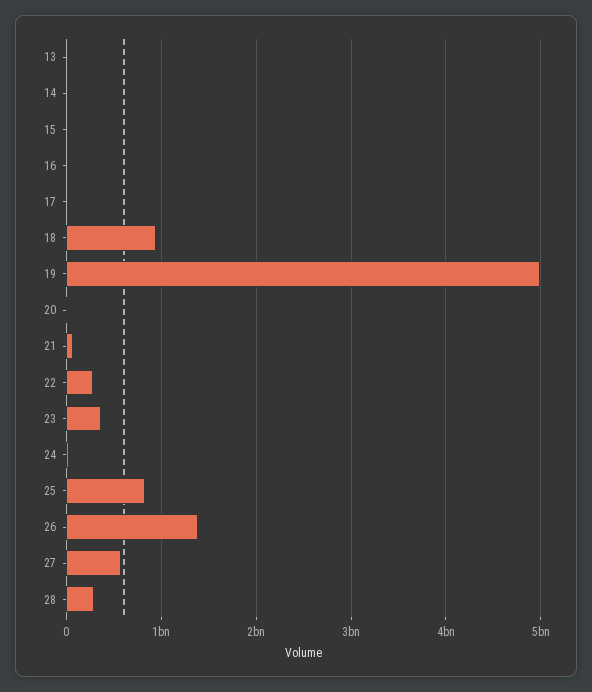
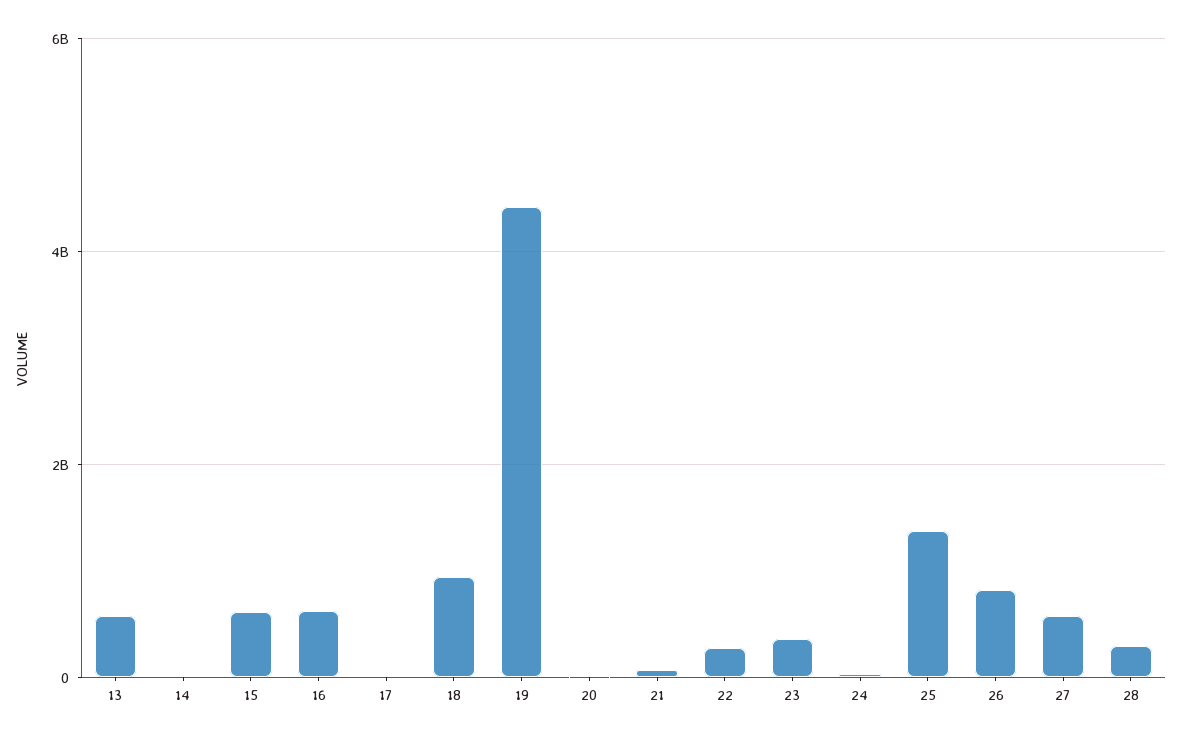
13: 0 -> 600000000
15: 0 -> 600000000
16: 0 -> 600000000
19: 5000000000 -> 4400000000
25: 800000000 -> 1400000000
26: 1400000000 -> 800000000

